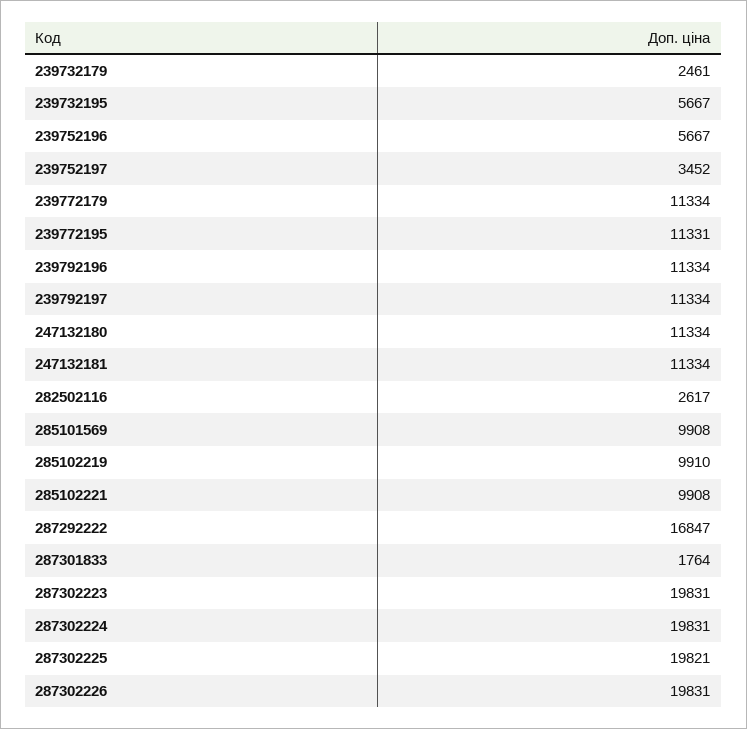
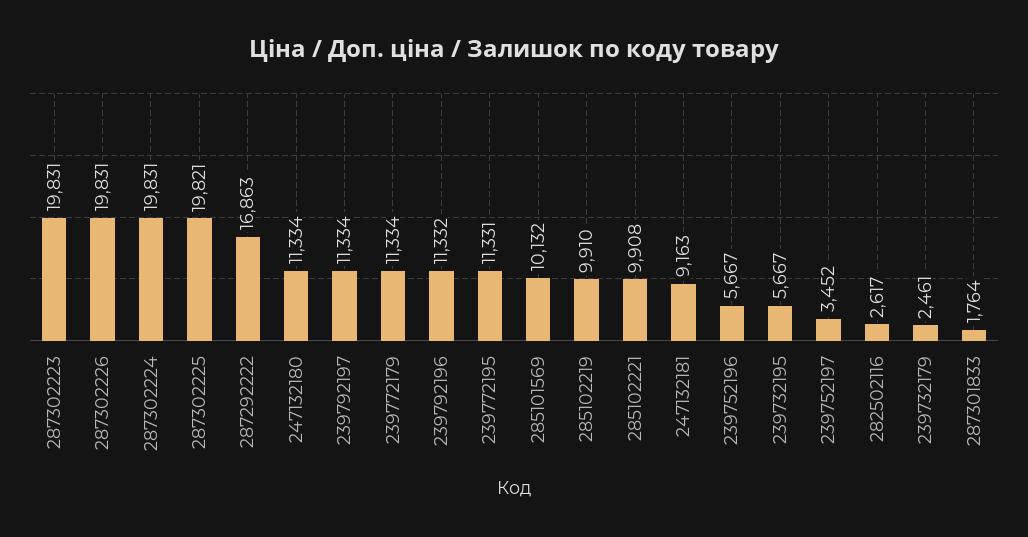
239792196: 11334 -> 11332
247132181: 11334 -> 9163
285101569: 9908 -> 10132
287292222: 16847 -> 16863

